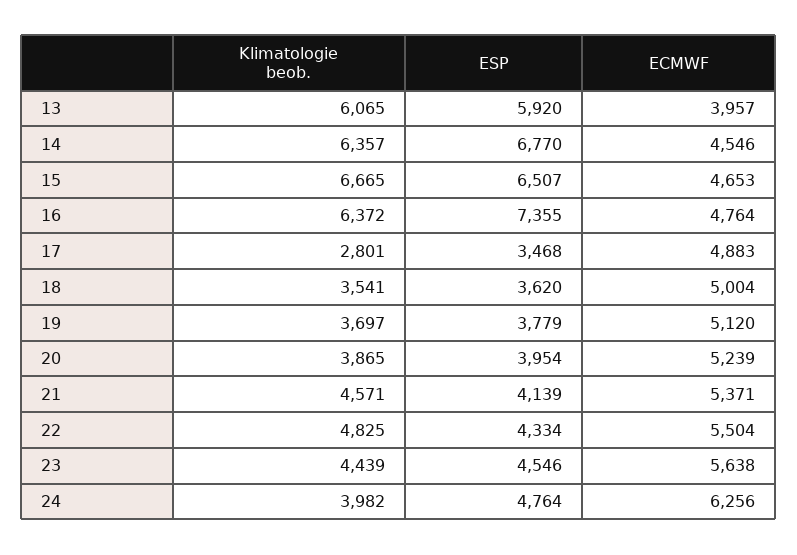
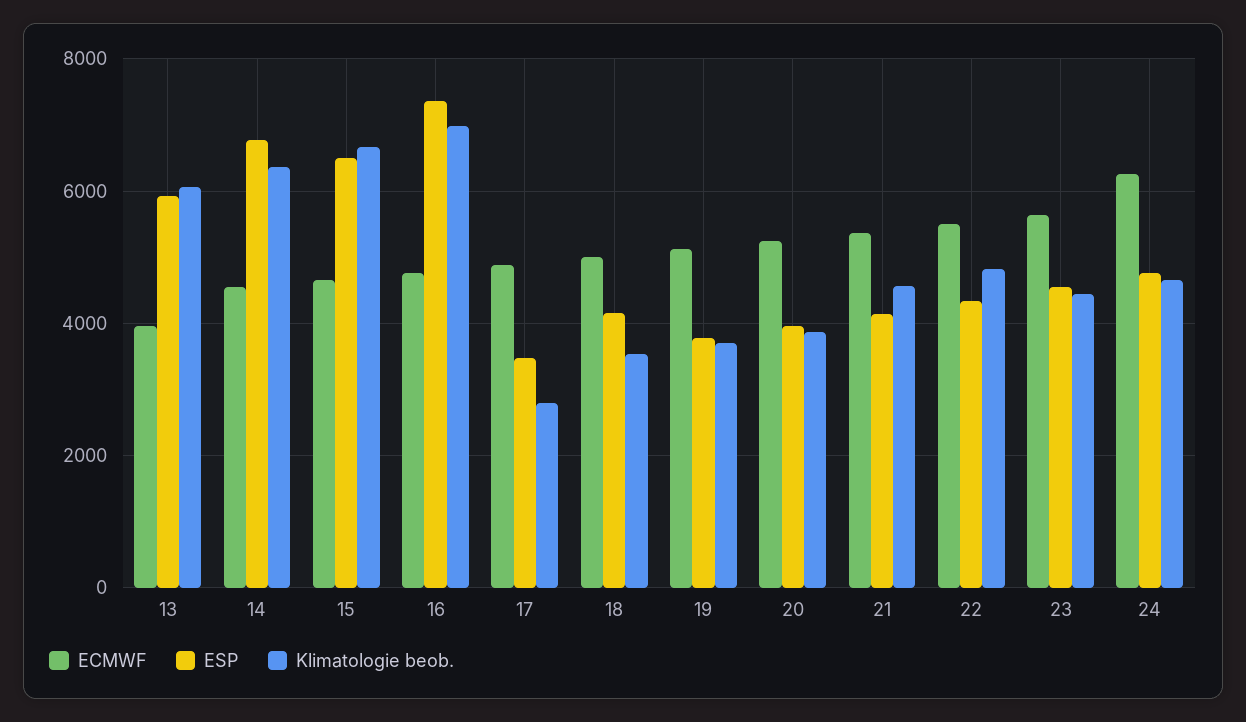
Klimatologie beob., 16: 6372 -> 7000
ESP, 18: 3620 -> 4200
Klimatologie beob., 24: 3982 -> 4600

